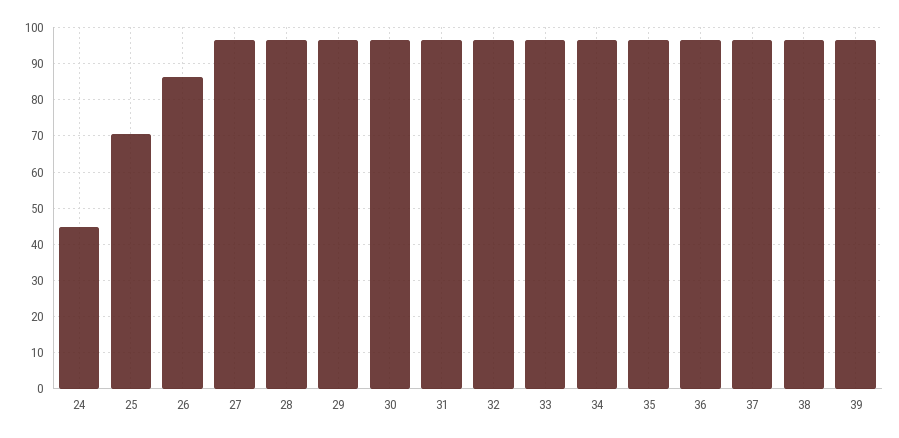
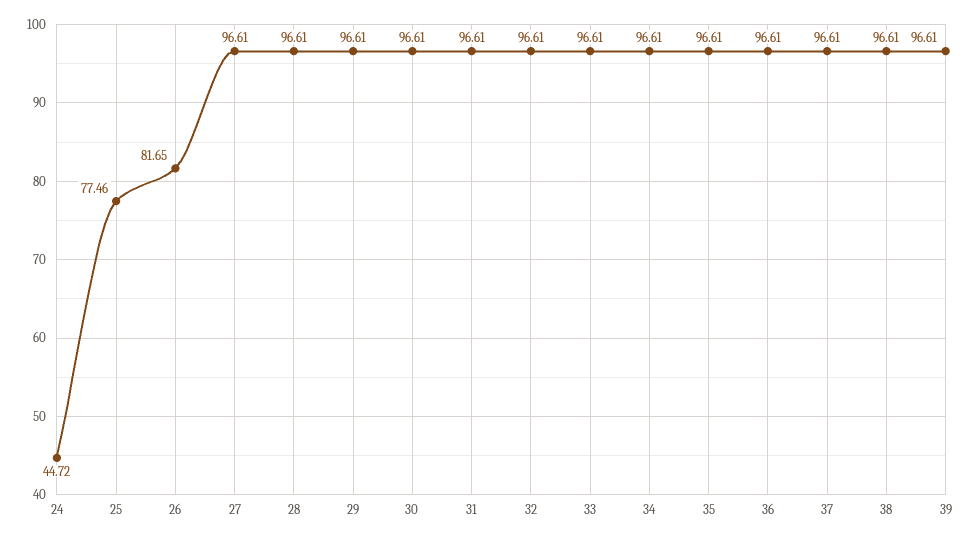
25: 70 -> 77.46
26: 86 -> 81.65

